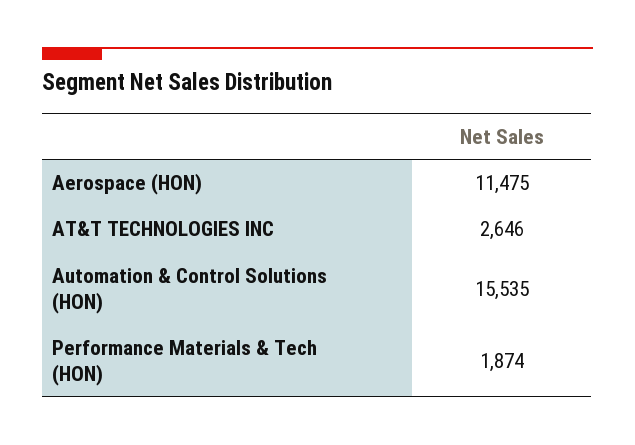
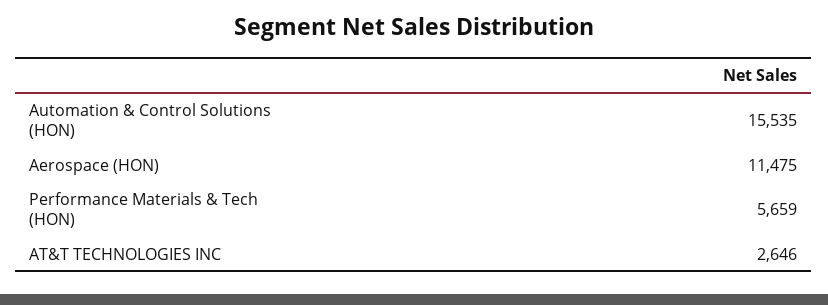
Performance Materials & Tech (HON): 1874 -> 5659

